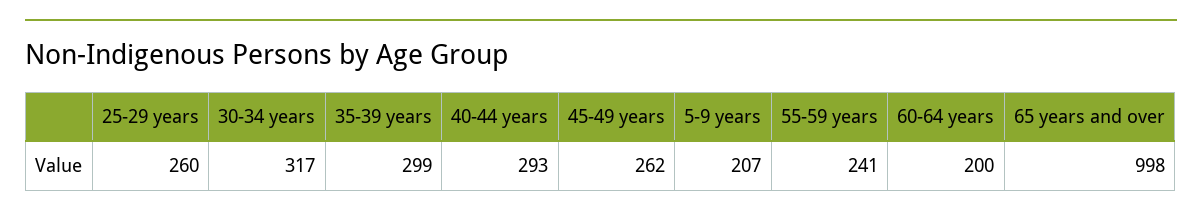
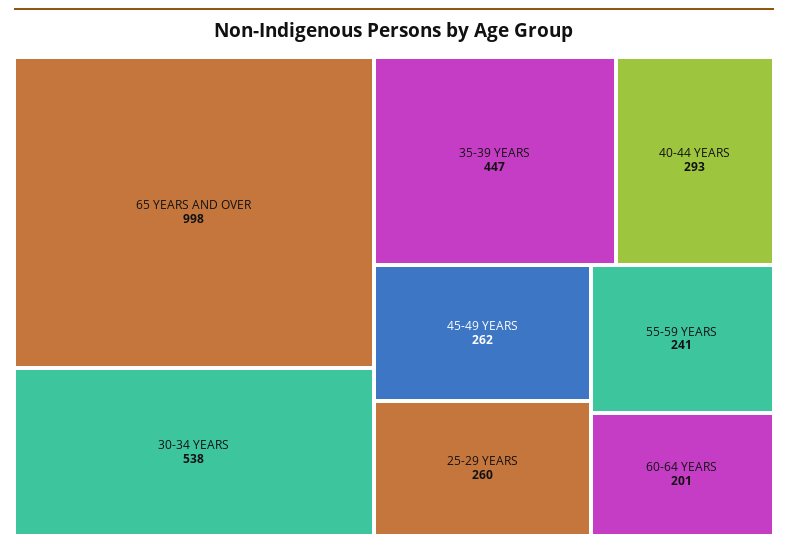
30-34 years: 317 -> 538
35-39 years: 299 -> 447
5-9 years: 207 -> none
60-64 years: 200 -> 201

